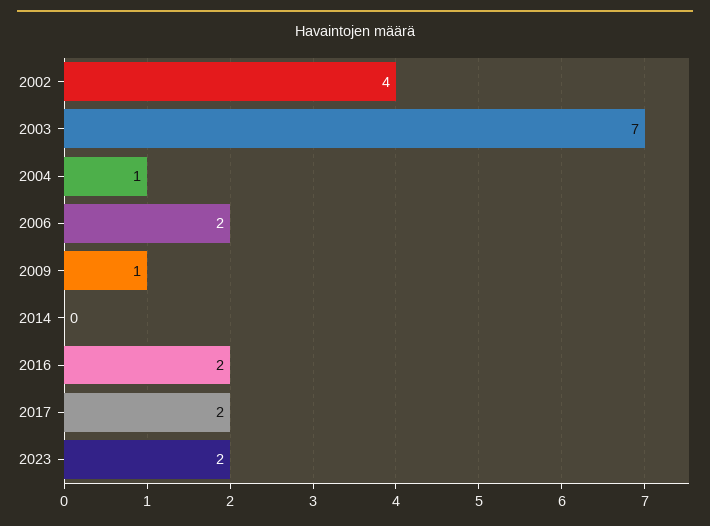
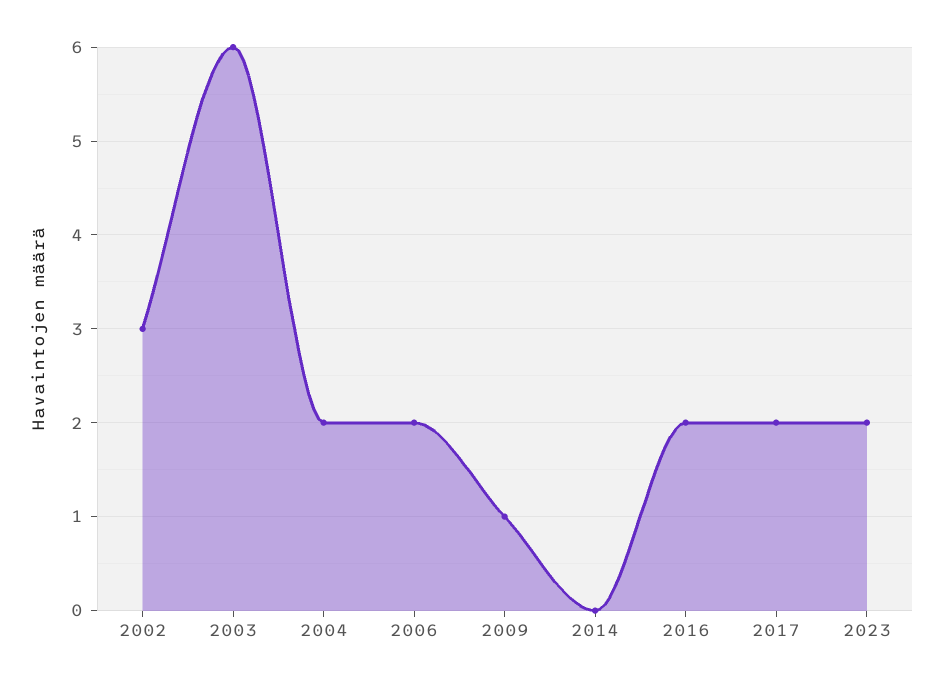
2002: 4 -> 3
2003: 7 -> 6
2004: 1 -> 2

